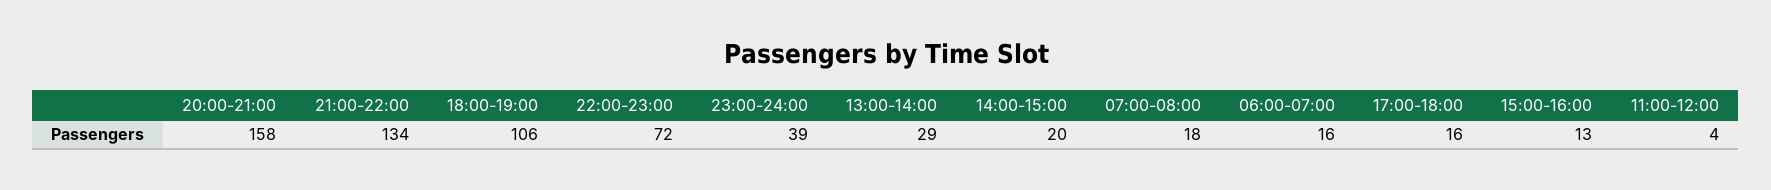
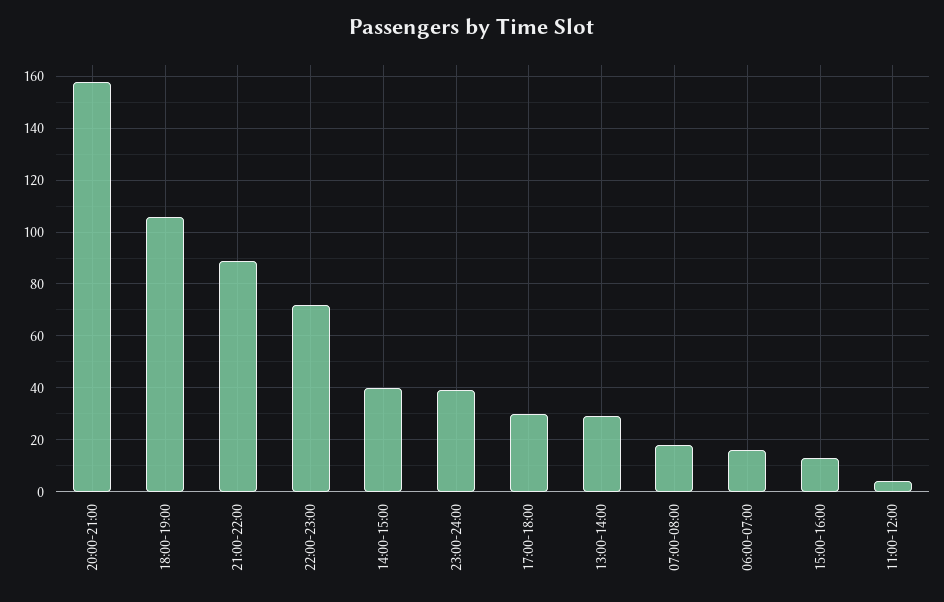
21:00-22:00: 134 -> 90
14:00-15:00: 20 -> 40
17:00-18:00: 16 -> 30

